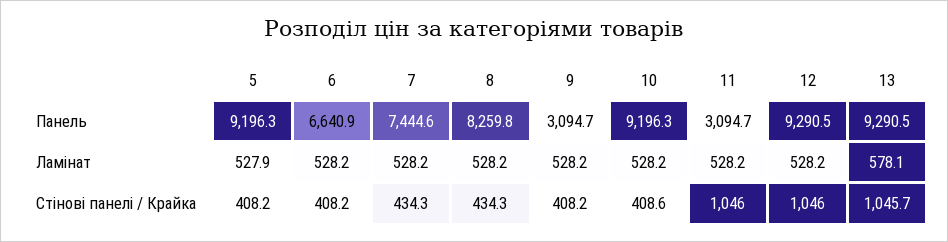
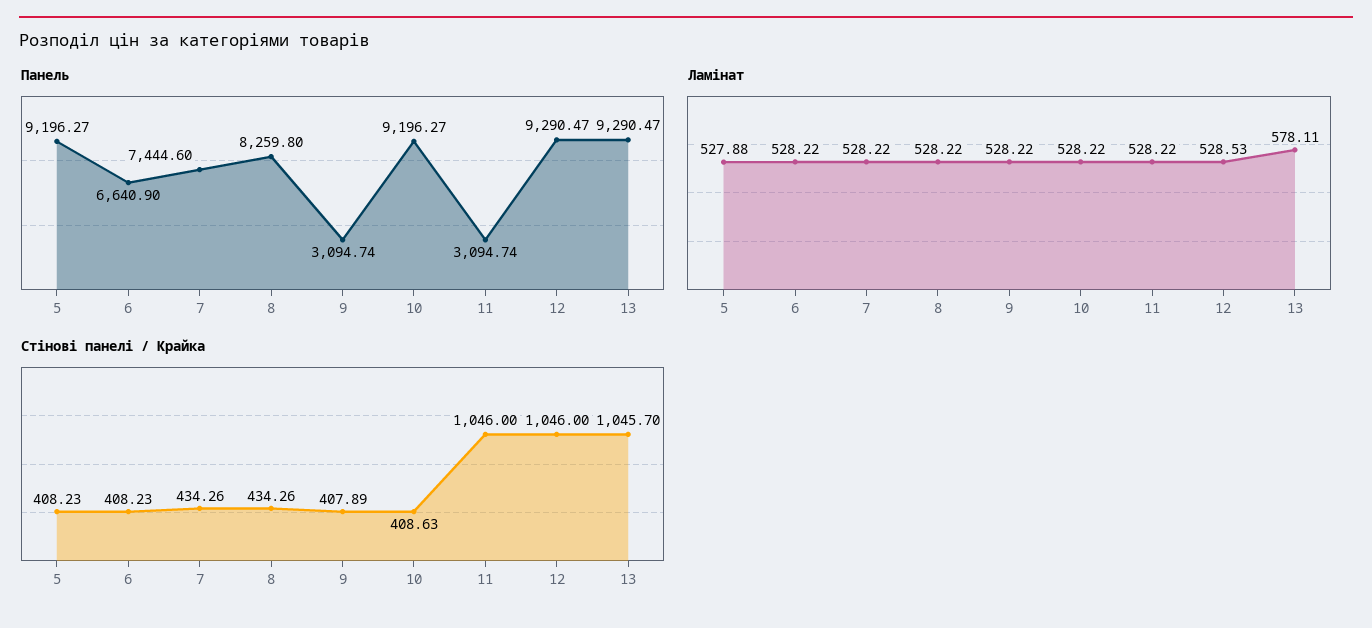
Ламінат, 12: 528.2 -> 528.53
Стінові панелі / Крайка, 9: 408.2 -> 407.89

